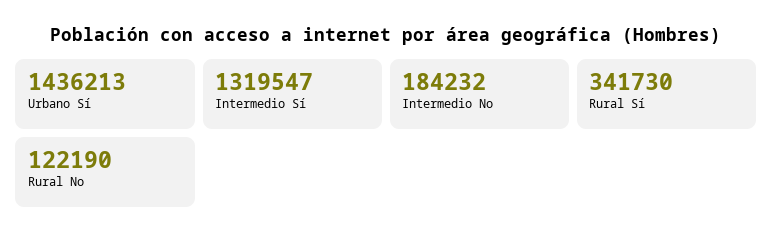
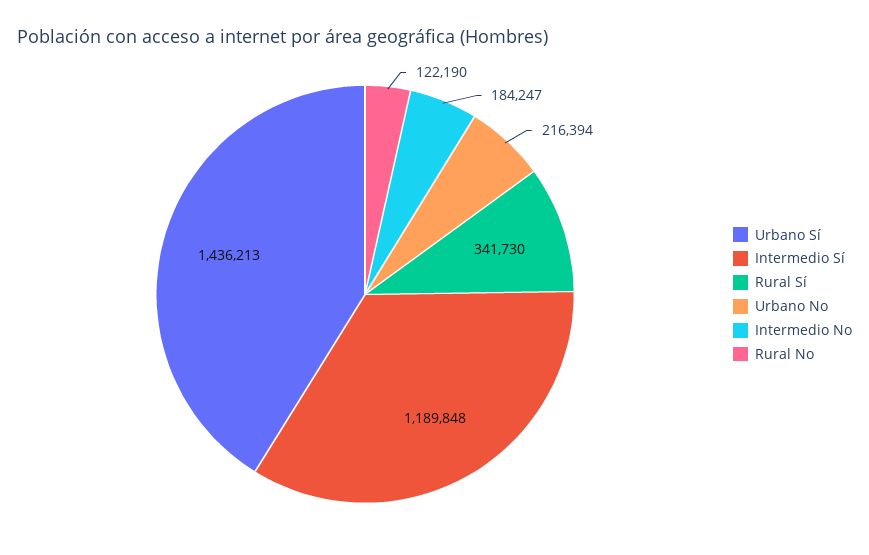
Intermedio Sí: 1319547 -> 1189848
Intermedio No: 184232 -> 184247
Urbano No: none -> 216394

